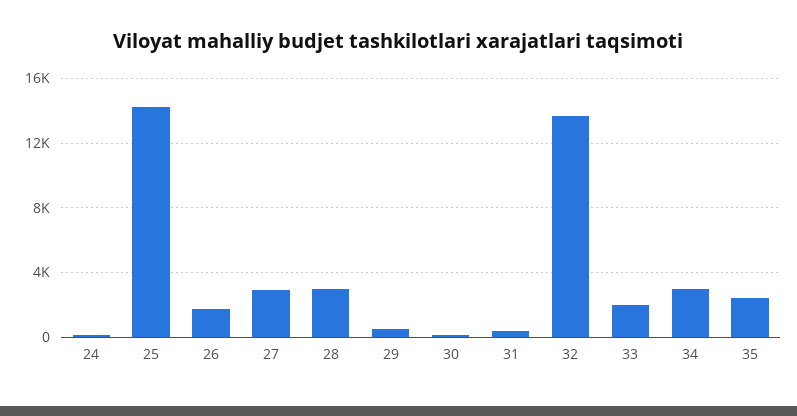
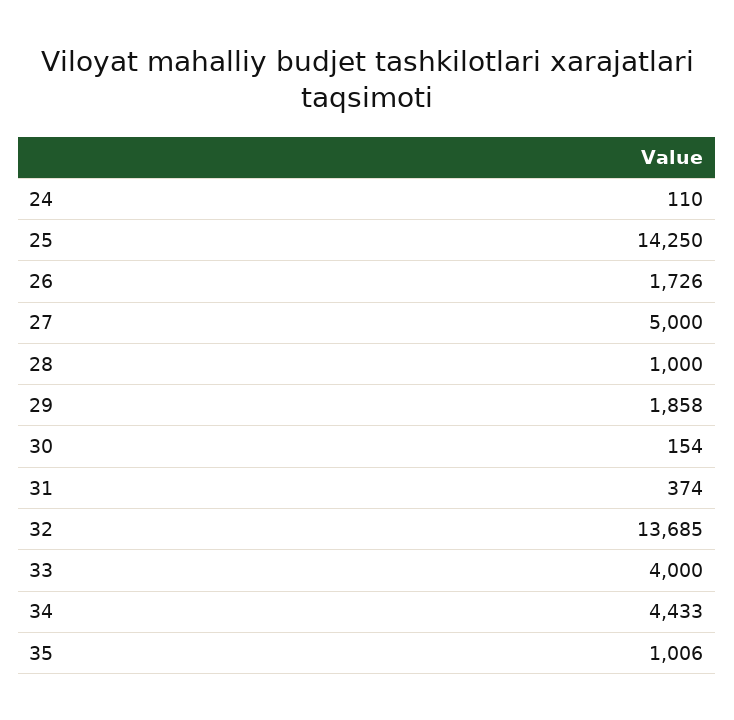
27: 3000 -> 5000
28: 3000 -> 1000
29: 500 -> 1858
33: 2000 -> 4000
34: 3000 -> 4433
35: 2500 -> 1006

